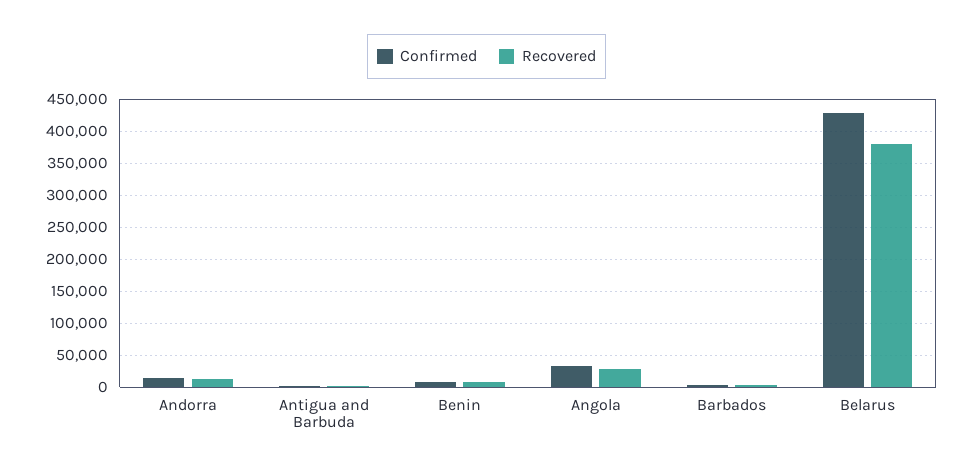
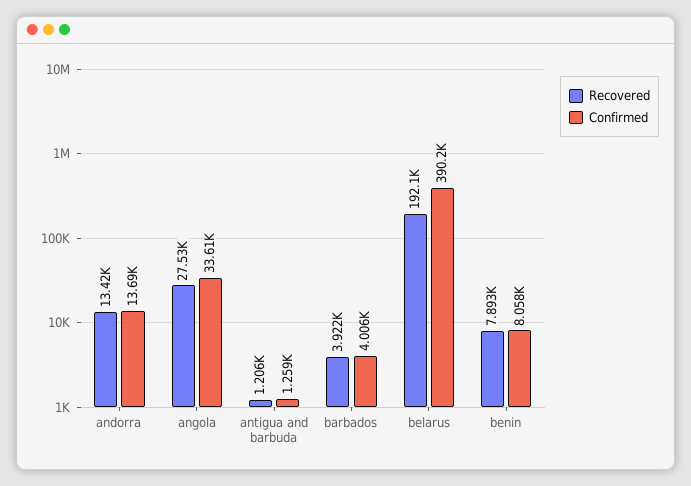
Confirmed, Belarus: 430000 -> 390200
Recovered, Belarus: 380000 -> 192100

